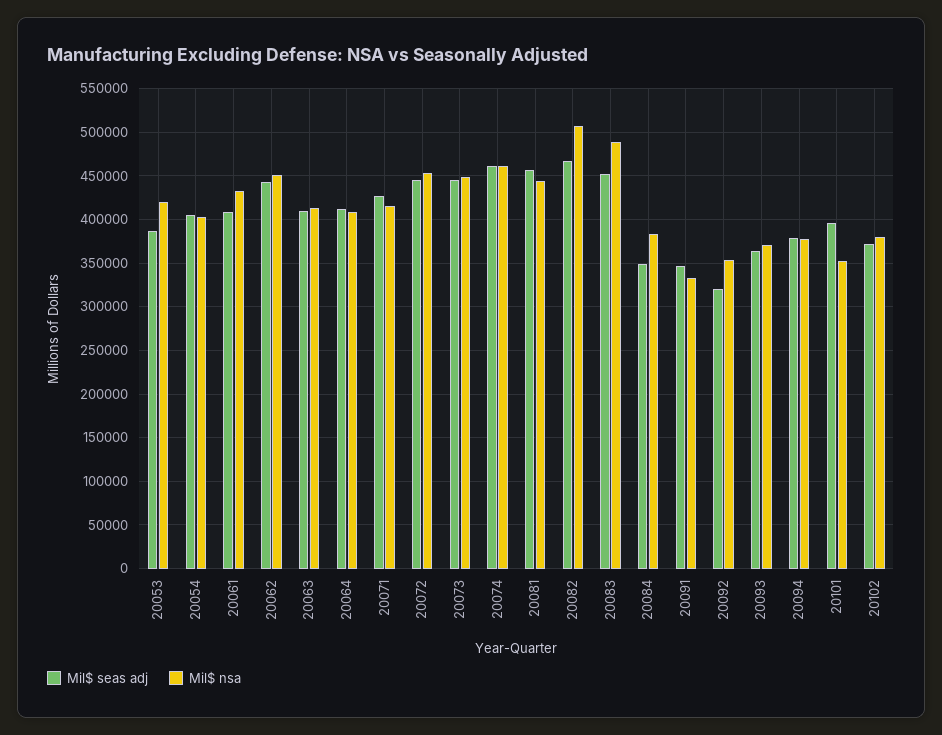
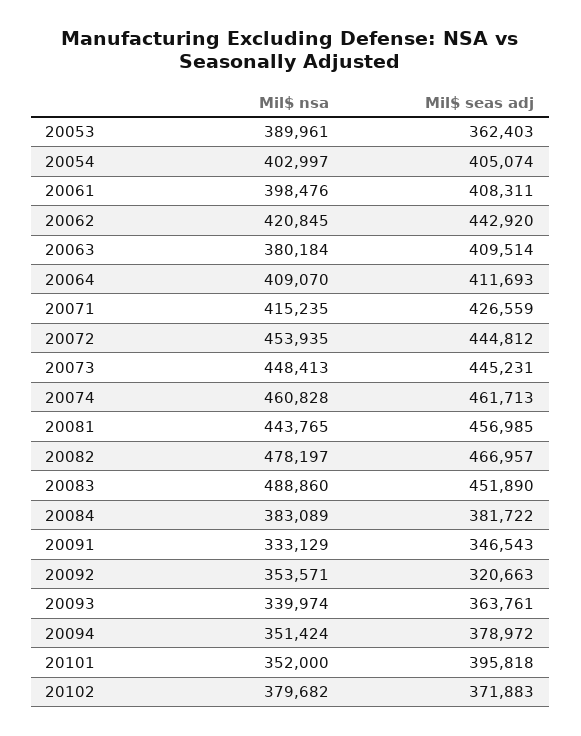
Mil$ seas adj, 20053: 390000 -> 362403
Mil$ nsa, 20053: 420000 -> 389961
Mil$ nsa, 20061: 430000 -> 398476
Mil$ nsa, 20062: 450000 -> 420845
Mil$ nsa, 20063: 410000 -> 380184
Mil$ nsa, 20082: 510000 -> 478197
Mil$ seas adj, 20084: 350000 -> 381722
Mil$ nsa, 20093: 370000 -> 339974
Mil$ nsa, 20094: 380000 -> 351424

